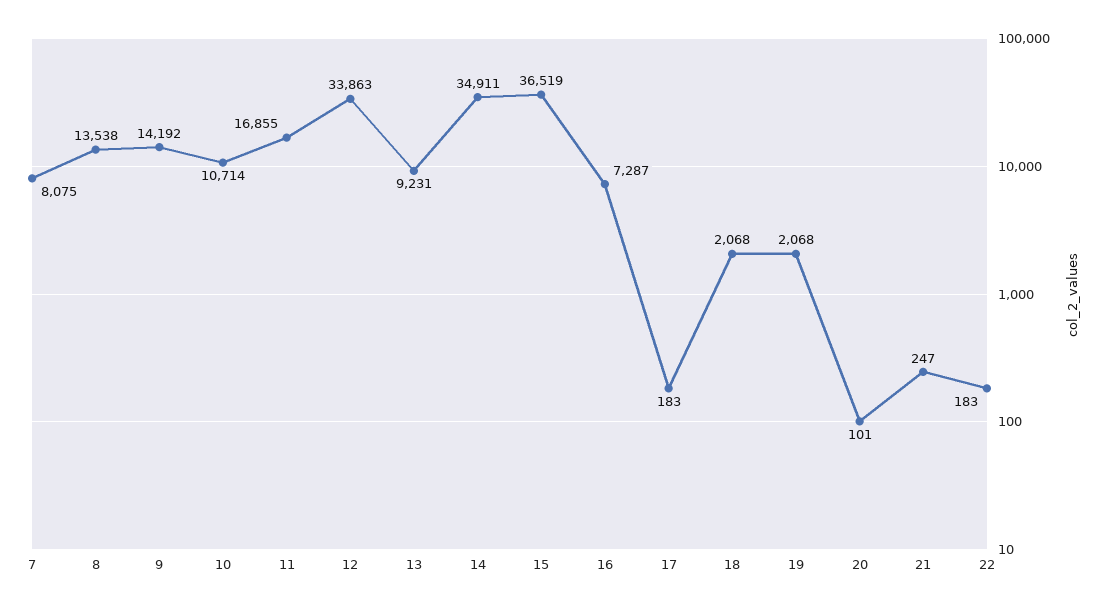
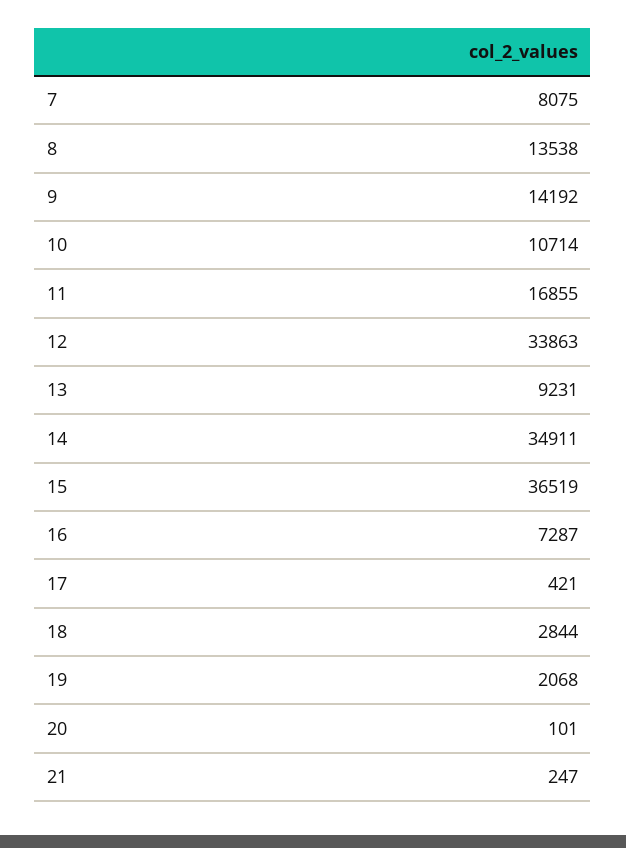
17: 183 -> 421
18: 2068 -> 2844
22: 183 -> none

